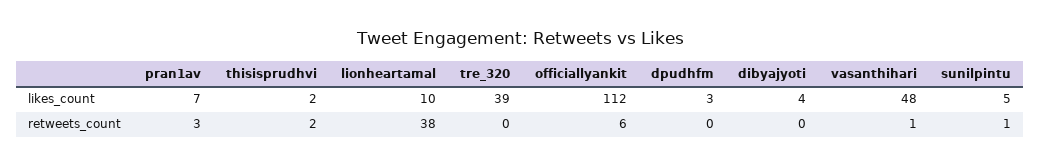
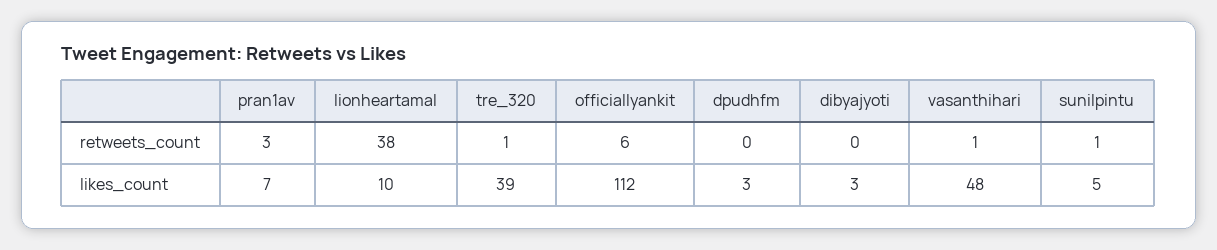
thisisprudhvi, likes_count: 2 -> none
dibyajyoti, likes_count: 4 -> 3
thisisprudhvi, retweets_count: 2 -> none
tre_320, retweets_count: 0 -> 1

